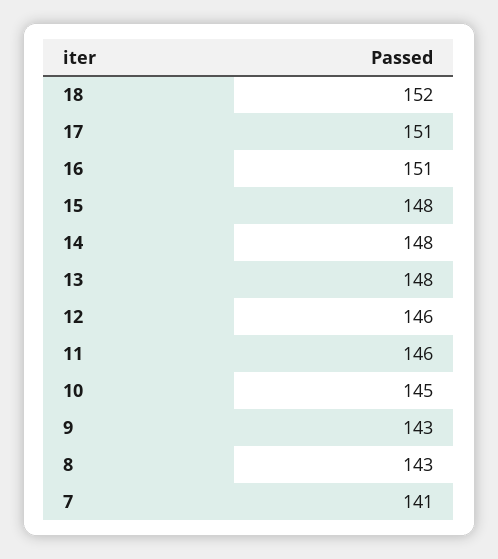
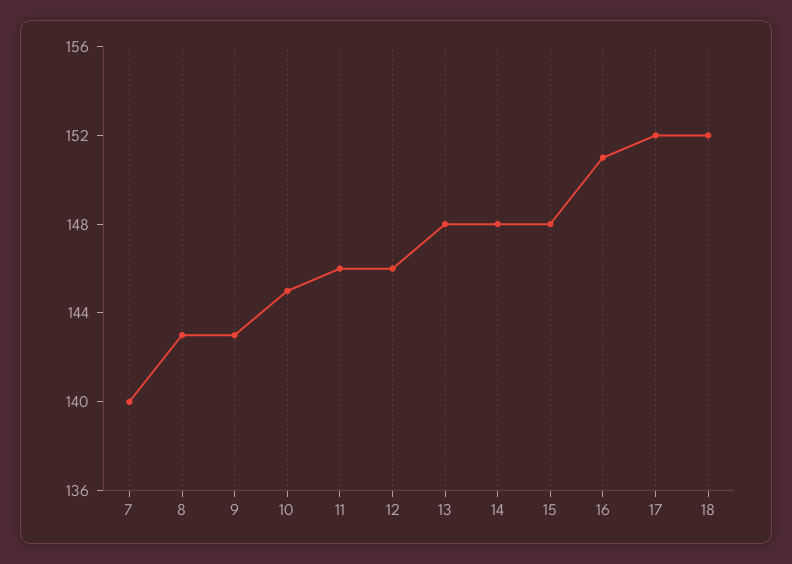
17: 151 -> 152
7: 141 -> 140

